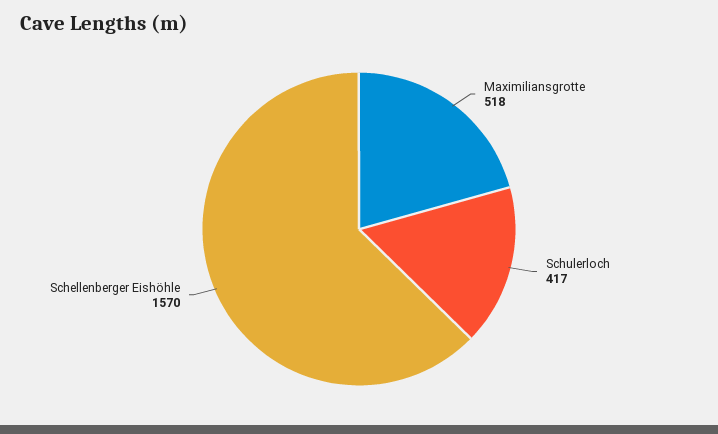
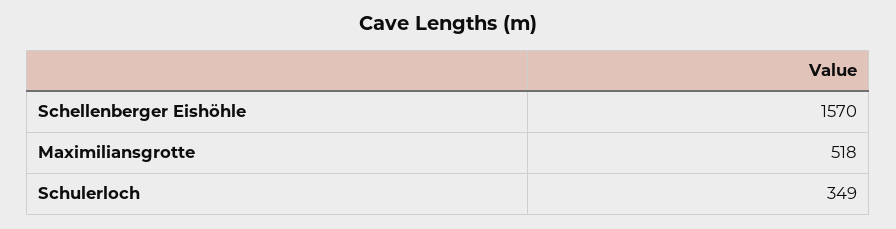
Schulerloch: 417 -> 349

